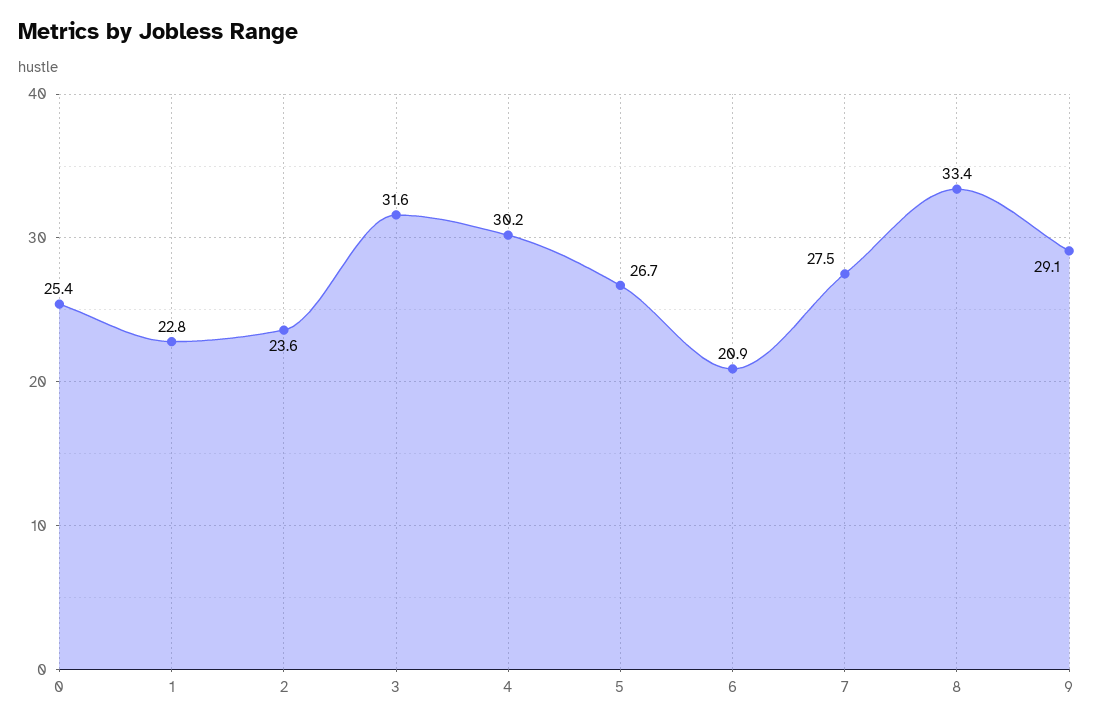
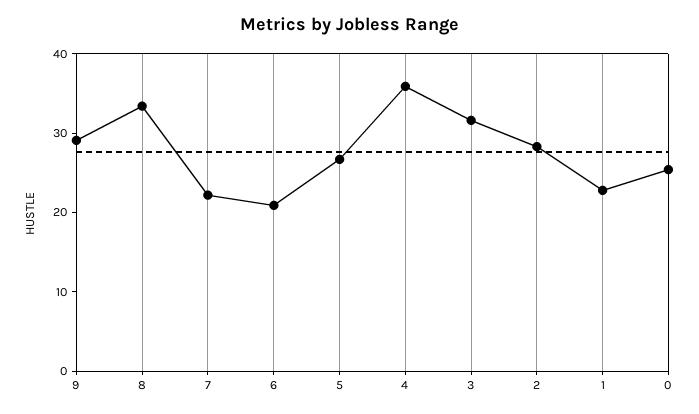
2: 23.6 -> 28
4: 30.2 -> 36
7: 27.5 -> 22

